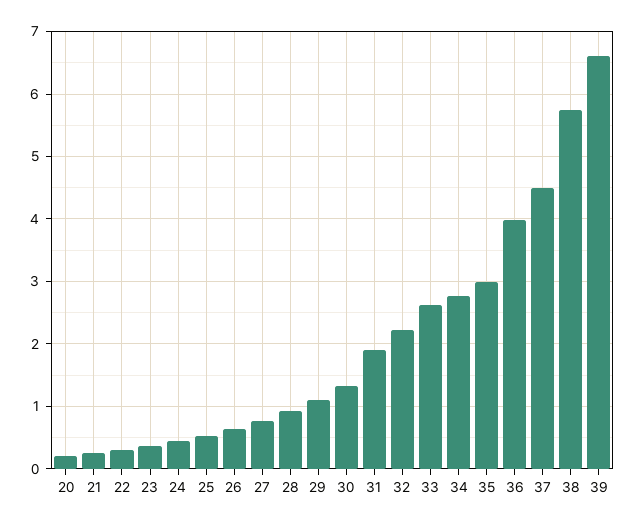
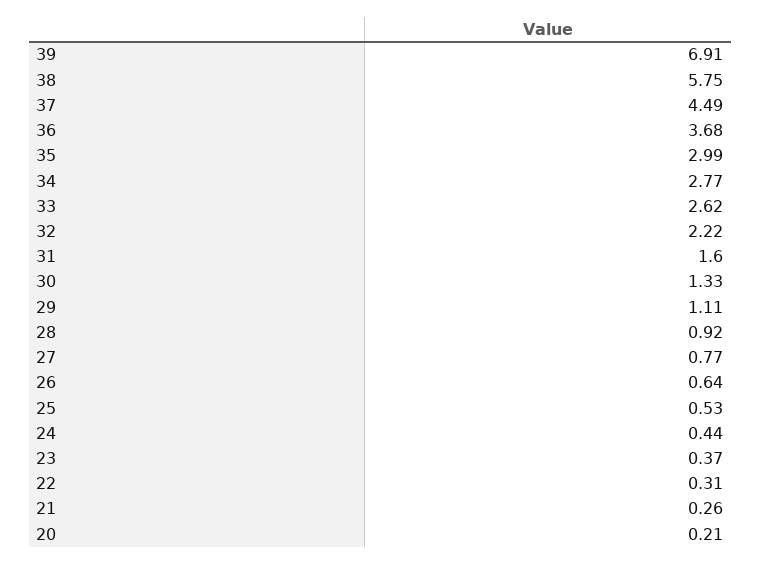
31: 1.9 -> 1.6
36: 4 -> 3.68
39: 6.6 -> 6.91

